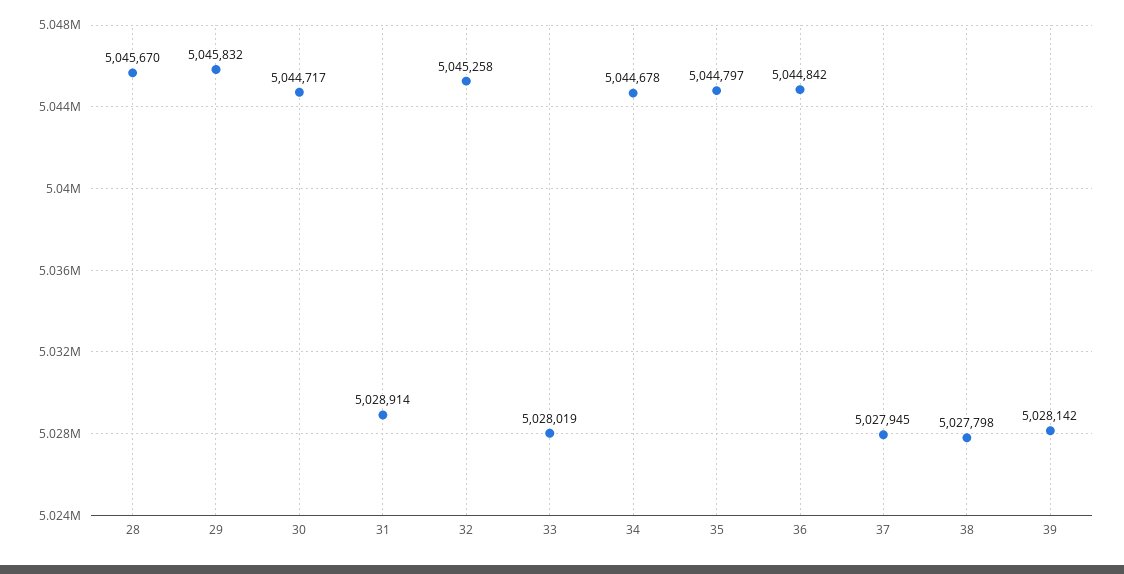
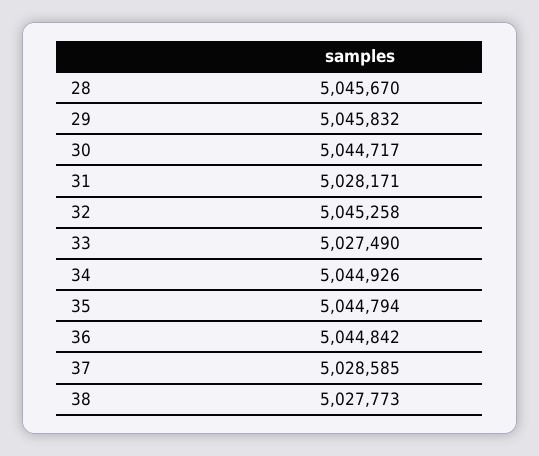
31: 5028914 -> 5028171
33: 5028019 -> 5027490
34: 5044678 -> 5044926
35: 5044797 -> 5044794
37: 5027945 -> 5028585
38: 5027798 -> 5027773
39: 5028142 -> none

